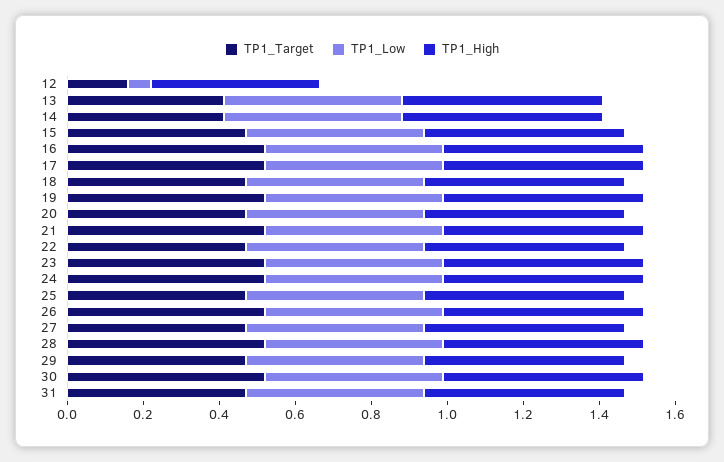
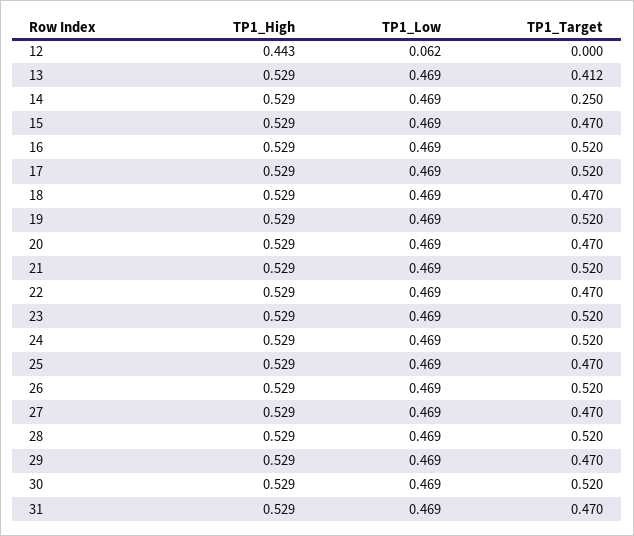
TP1_Target, 12: 0.15 -> 0
TP1_Target, 14: 0.4 -> 0.25

